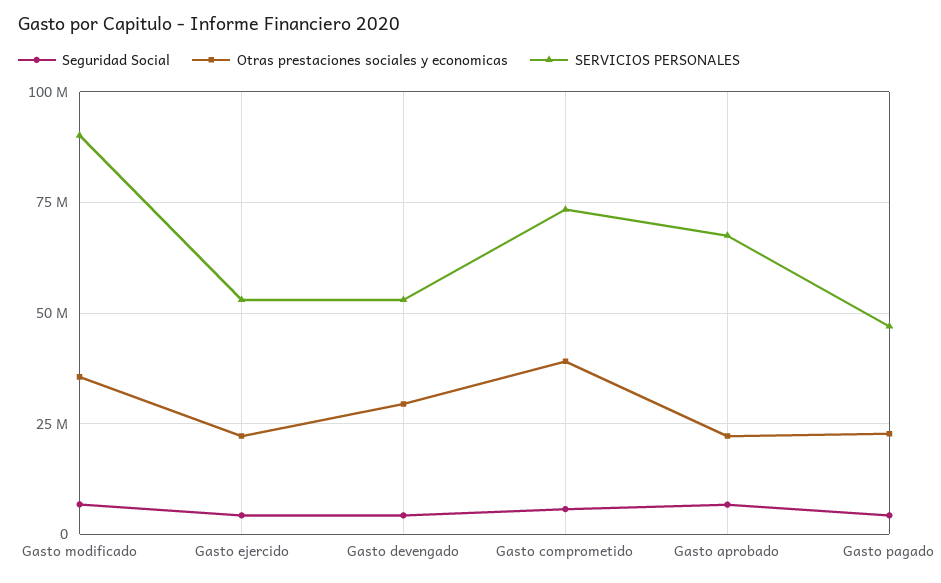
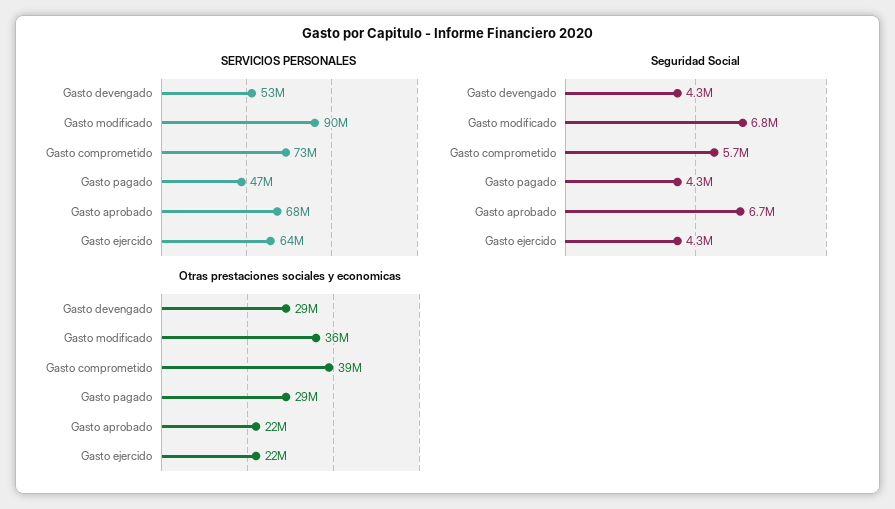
SERVICIOS PERSONALES, Gasto ejercido: 52500000 -> 64000000
Otras prestaciones sociales y economicas, Gasto pagado: 22500000 -> 29000000

